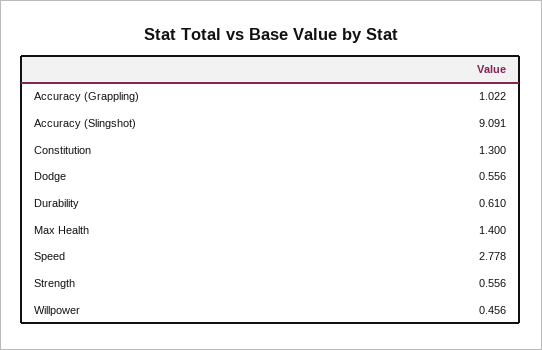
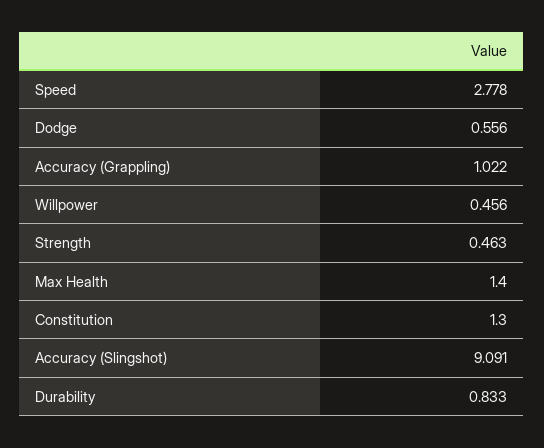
Durability: 0.61 -> 0.833
Strength: 0.556 -> 0.463

